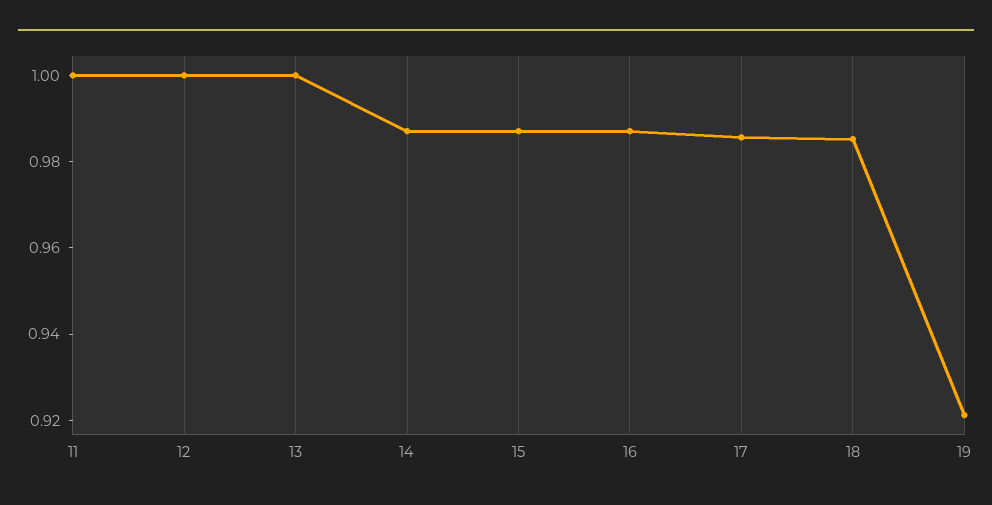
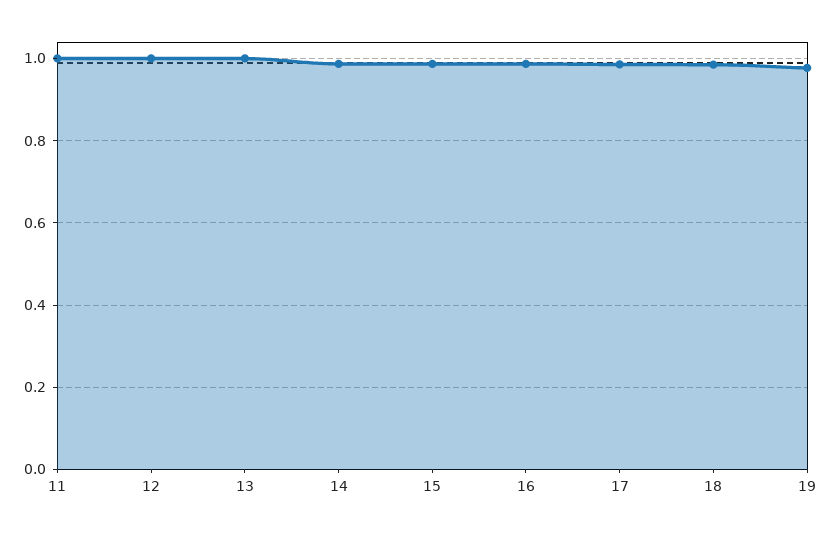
19: 0.92 -> 0.98

